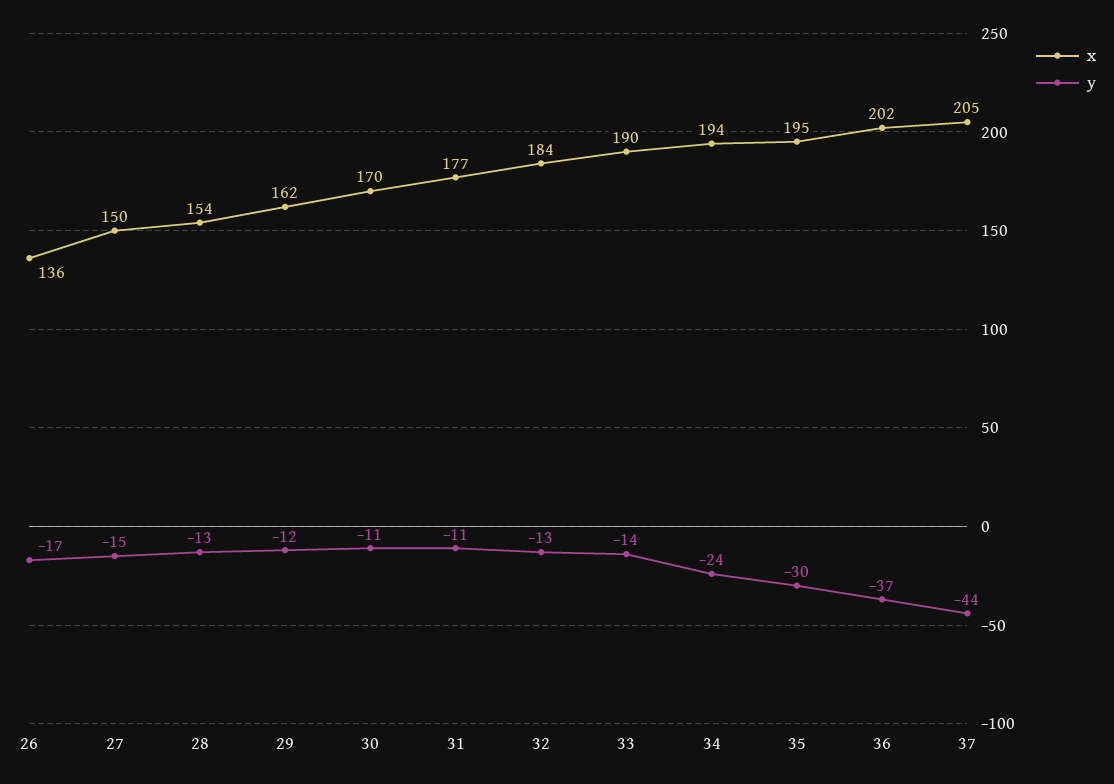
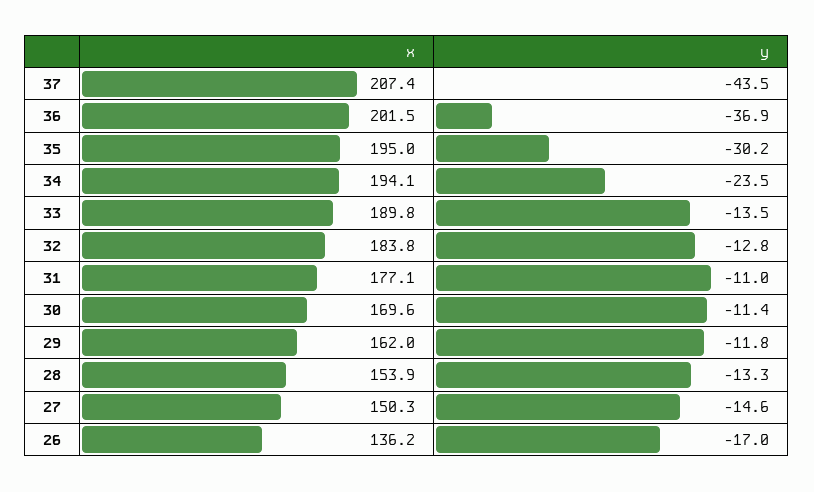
x, 37: 205 -> 207.4

